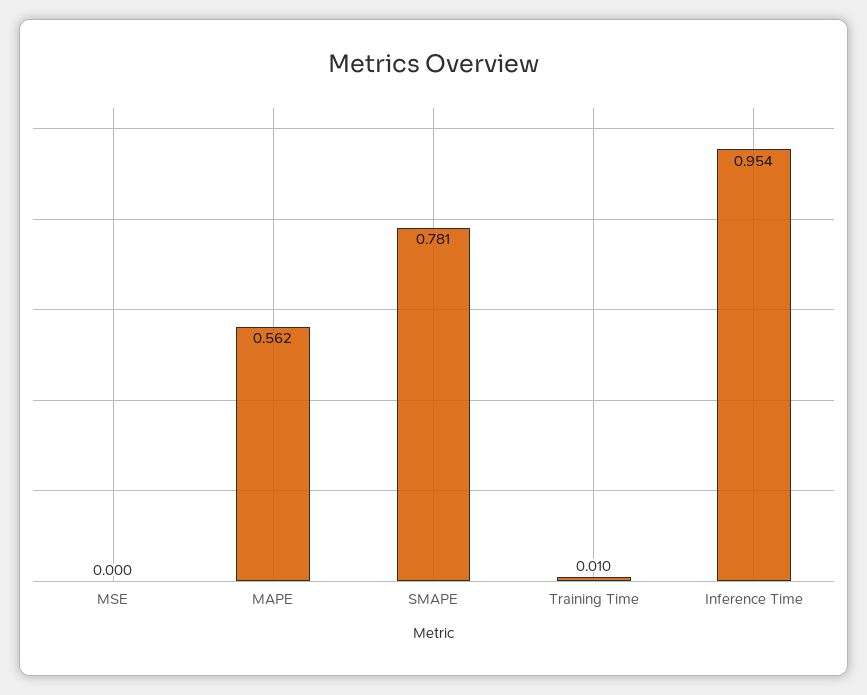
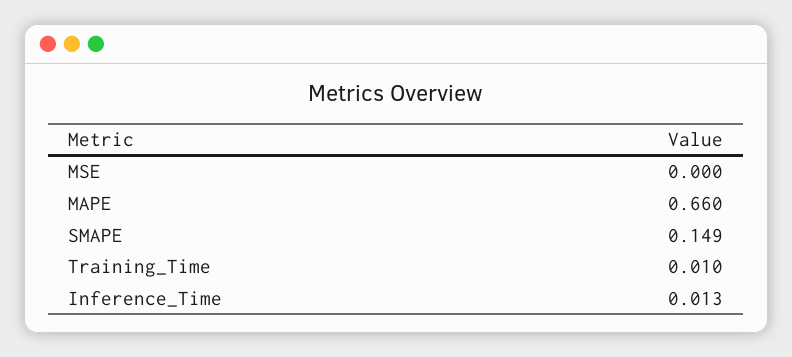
MAPE: 0.562 -> 0.66
SMAPE: 0.781 -> 0.149
Inference Time: 0.954 -> 0.013

